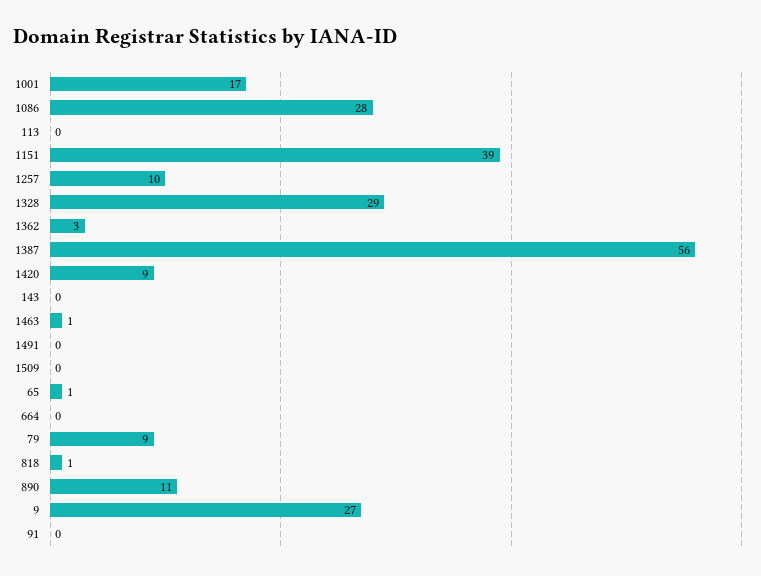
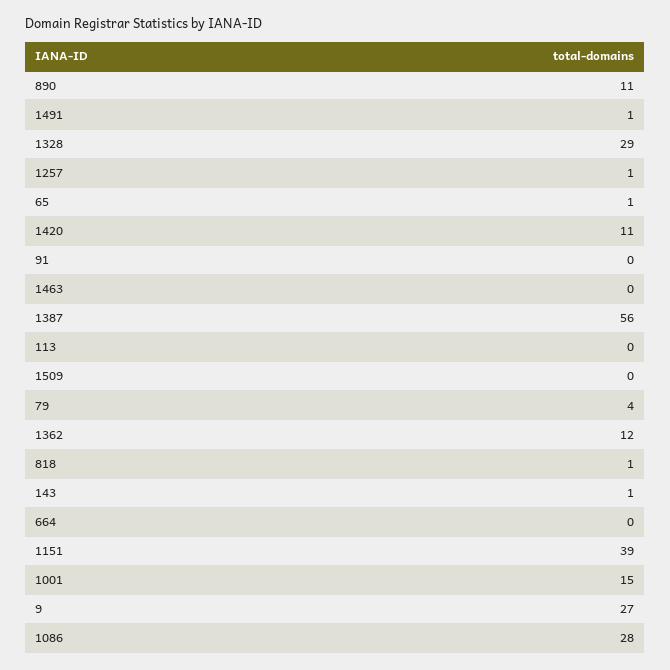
1001: 17 -> 15
1257: 10 -> 1
1362: 3 -> 12
1420: 9 -> 11
143: 0 -> 1
1463: 1 -> 0
1491: 0 -> 1
79: 9 -> 4

